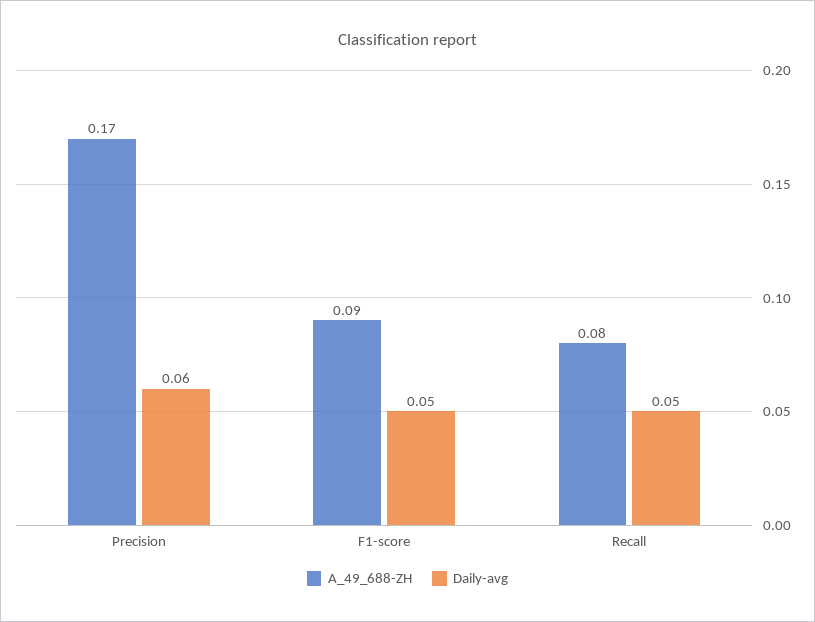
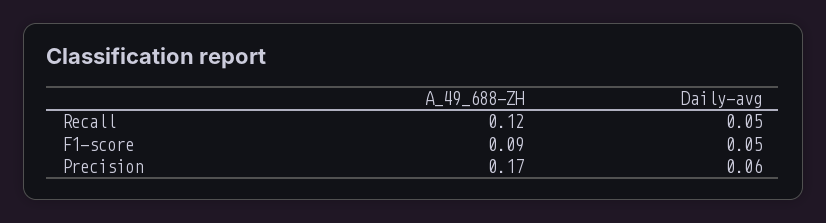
A_49_688-ZH, Recall: 0.08 -> 0.12

